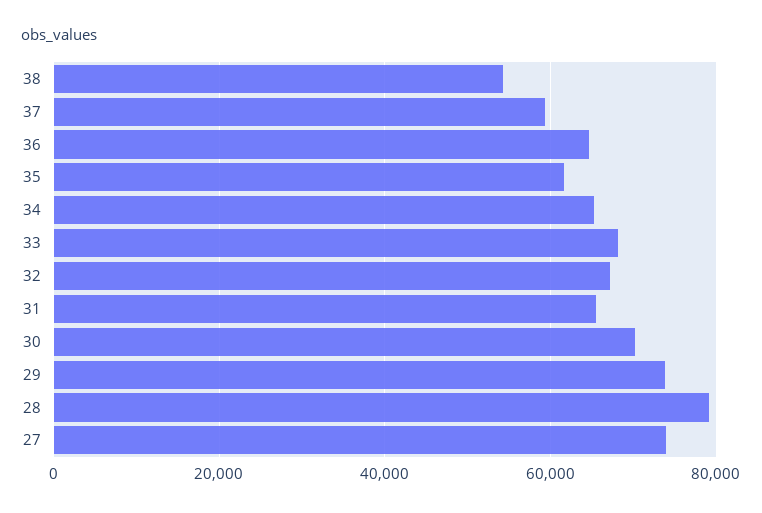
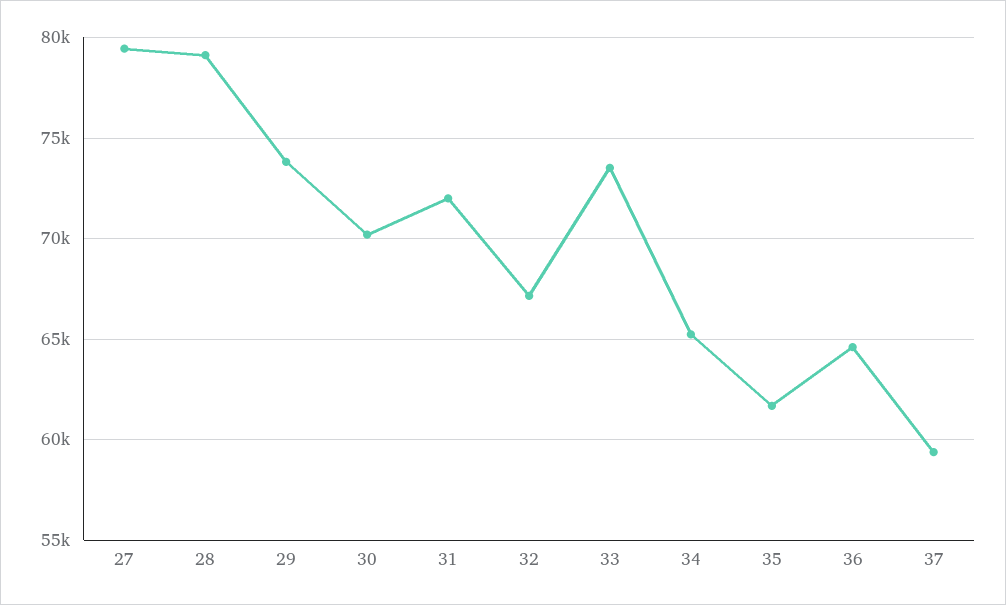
38: 54000 -> none
33: 68000 -> 73500
31: 66000 -> 72000
27: 74000 -> 79500

